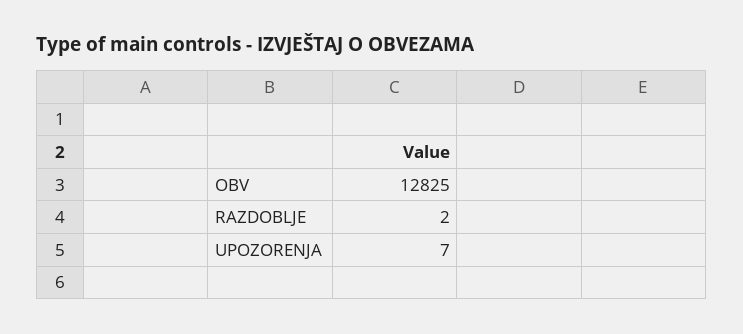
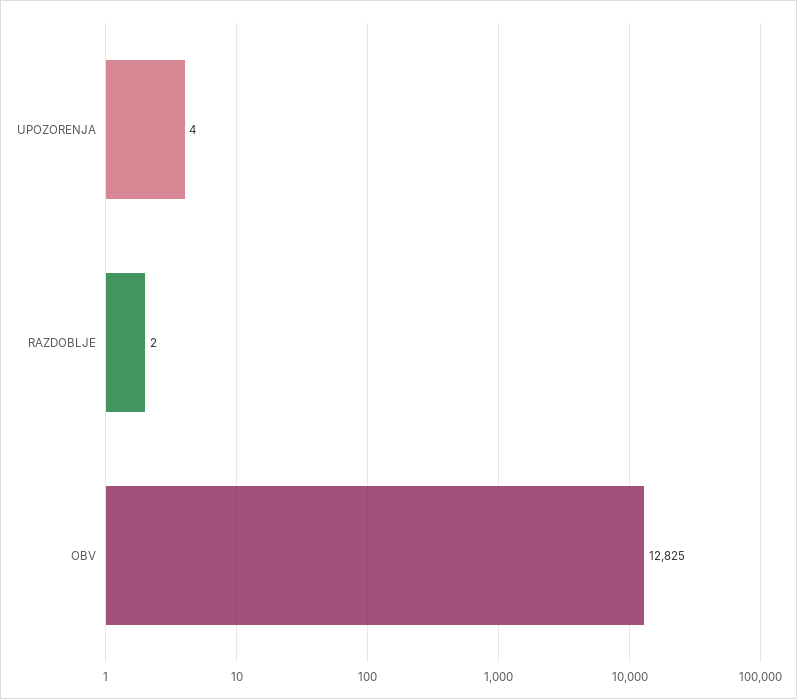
UPOZORENJA: 7 -> 4

